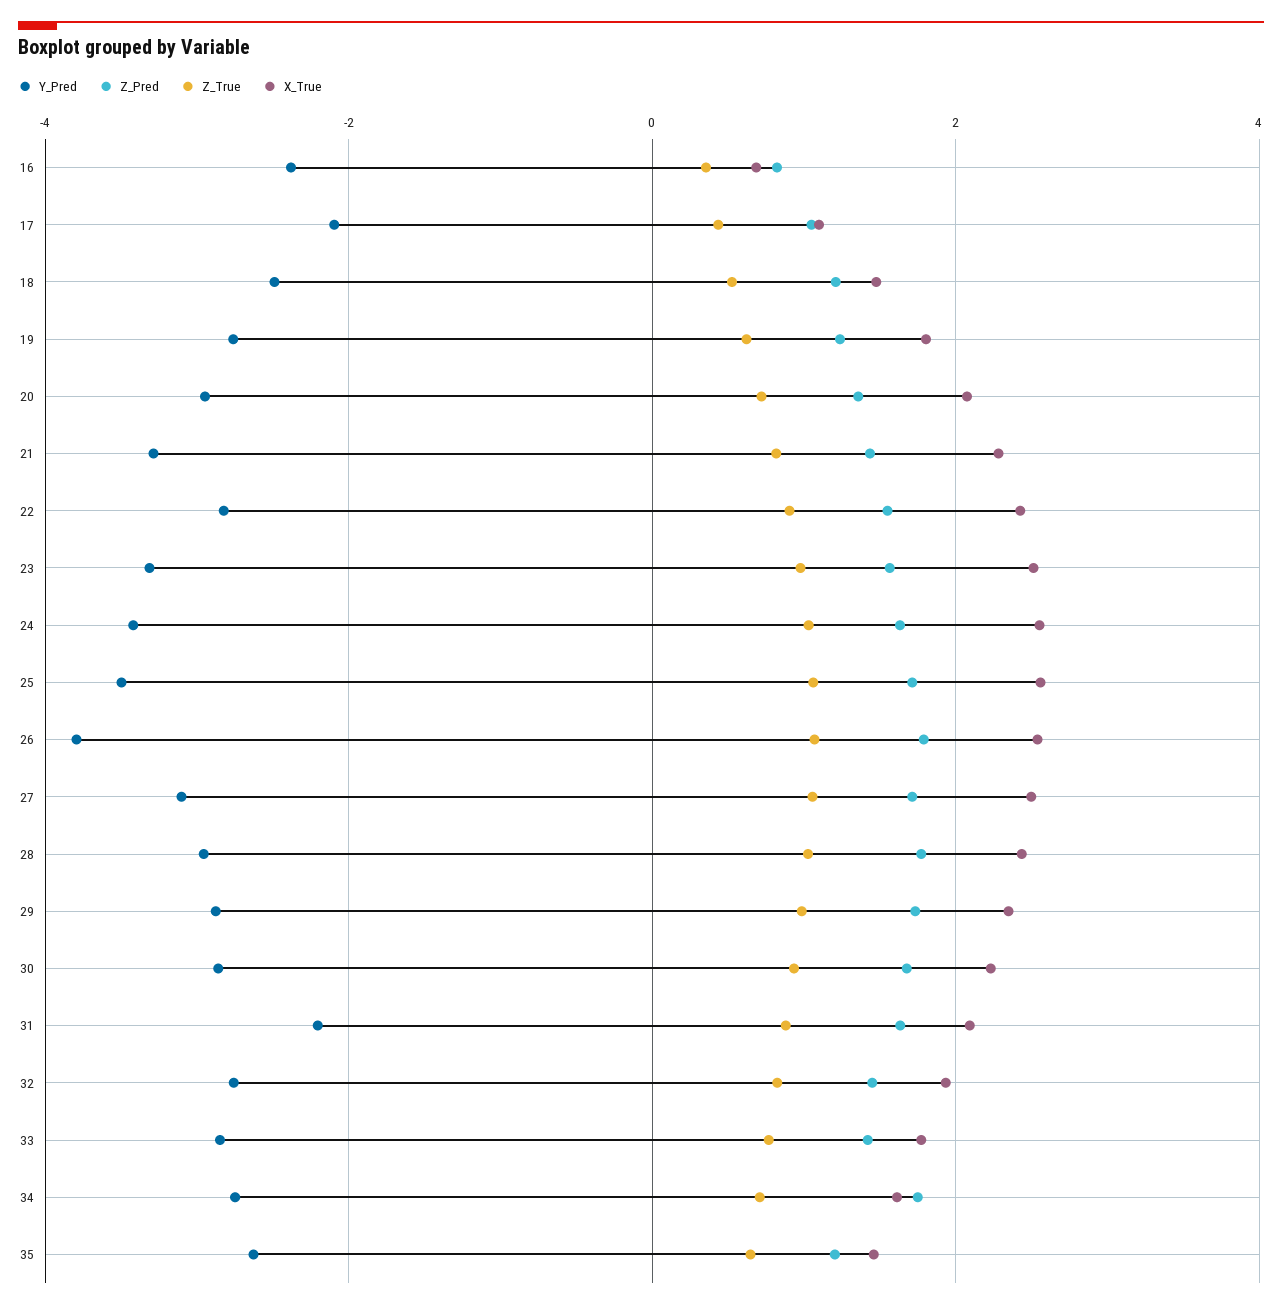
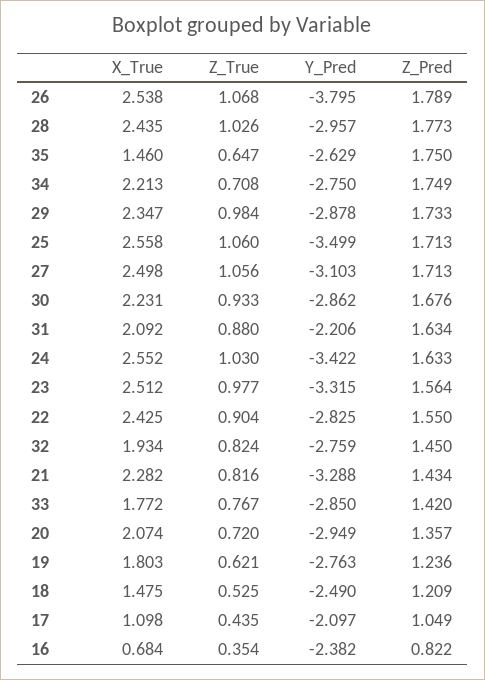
X_True, 34: 1.6 -> 2.213
Z_Pred, 35: 1.2 -> 1.75

